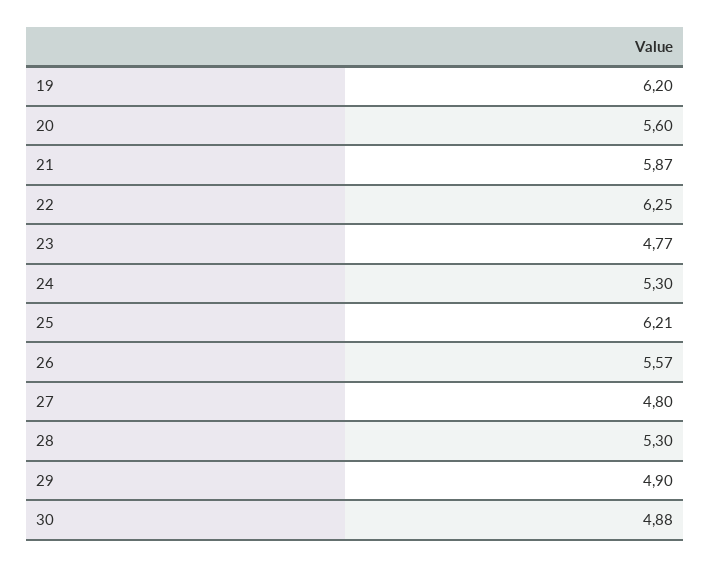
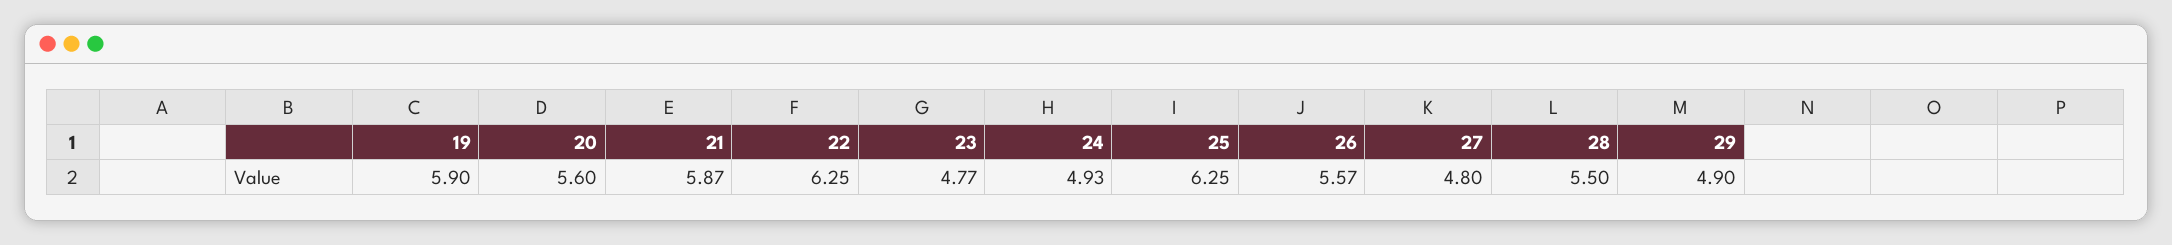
19: 6.2 -> 5.9
24: 5.3 -> 4.93
25: 6.21 -> 6.25
28: 5.3 -> 5.5
30: 4.88 -> none

